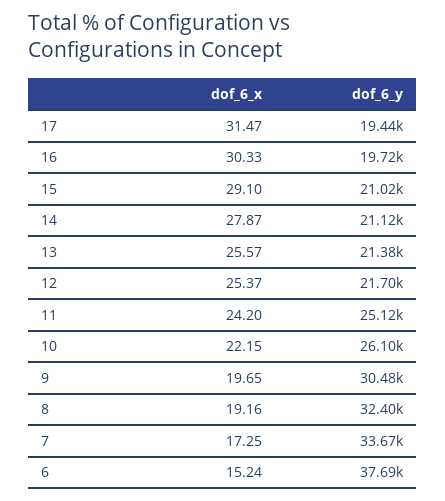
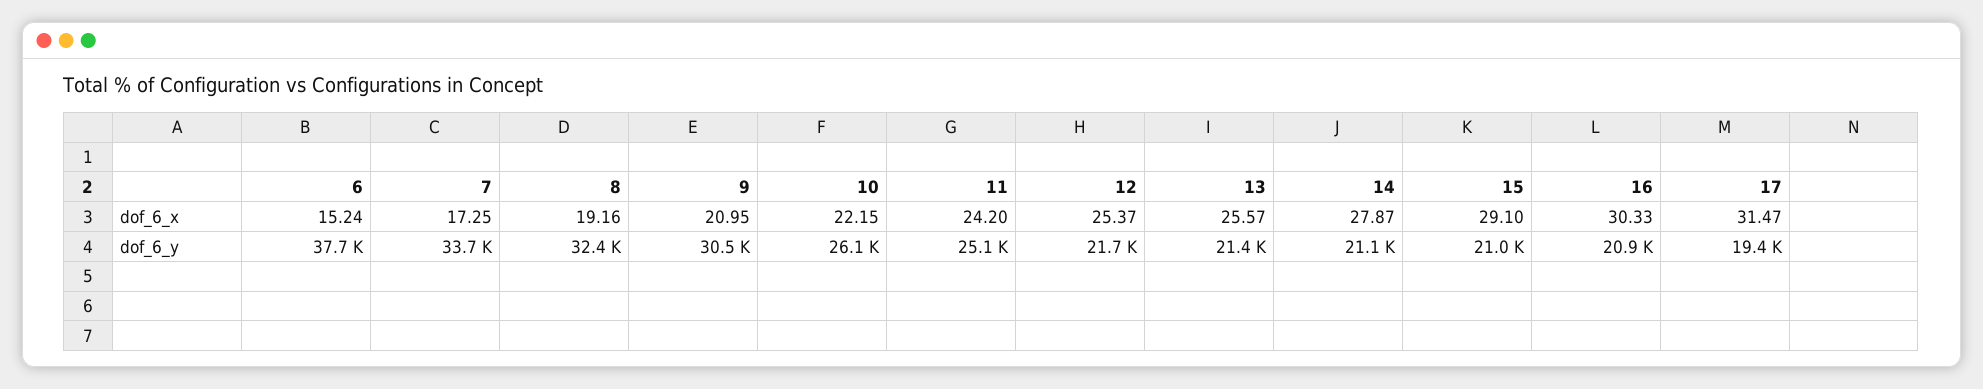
dof_6_y, 16: 19720 -> 20900
dof_6_x, 9: 19.65 -> 20.95

